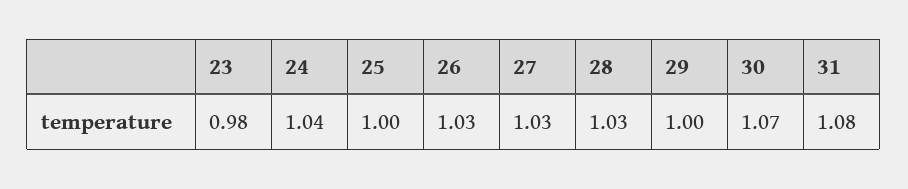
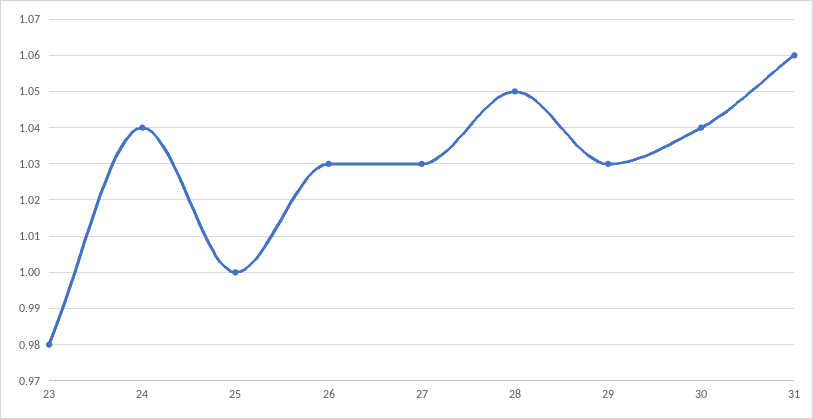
28: 1.03 -> 1.05
29: 1 -> 1.03
30: 1.07 -> 1.04
31: 1.08 -> 1.06

